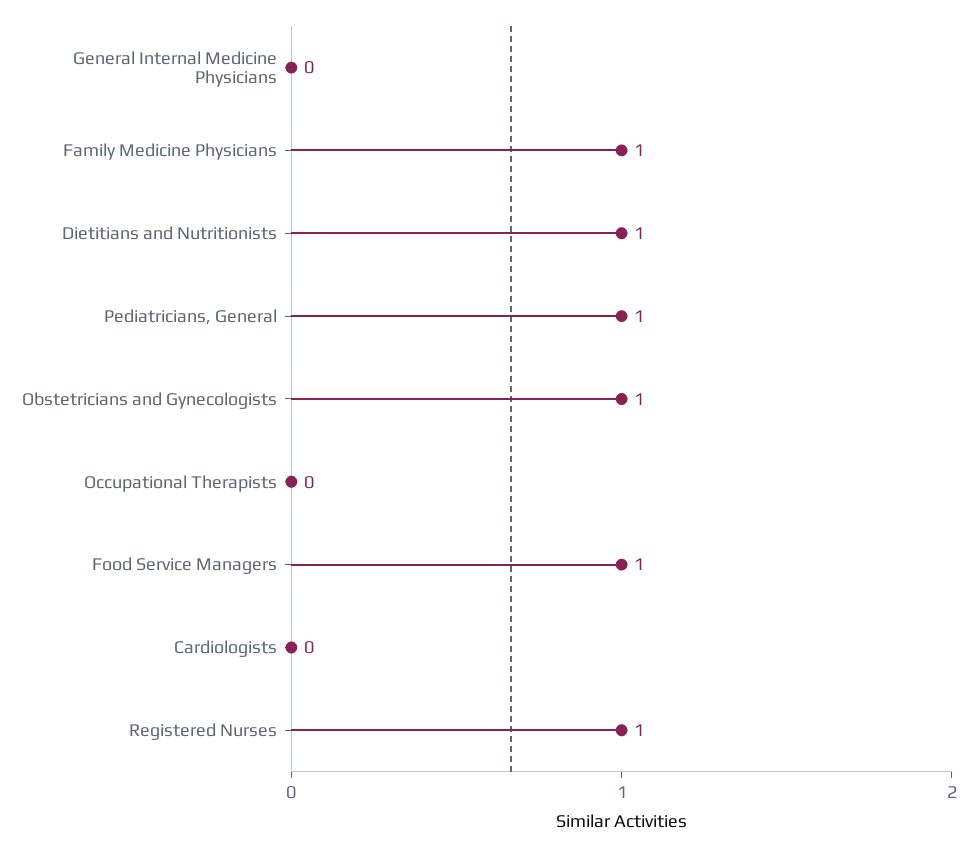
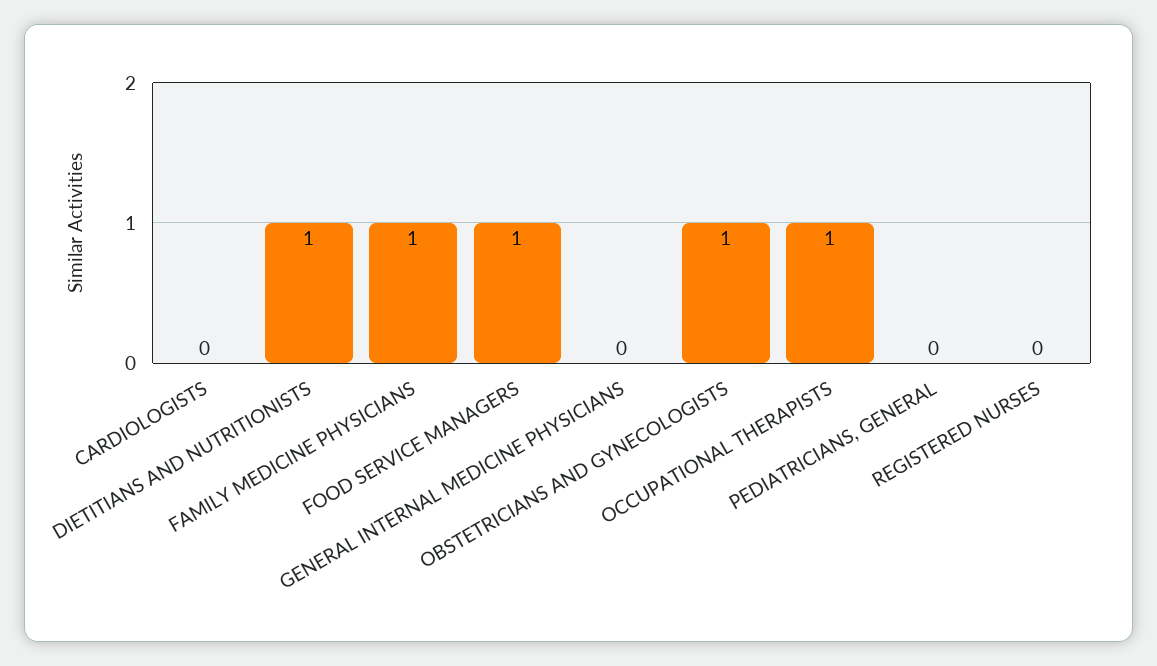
Pediatricians, General: 1 -> 0
Occupational Therapists: 0 -> 1
Registered Nurses: 1 -> 0

